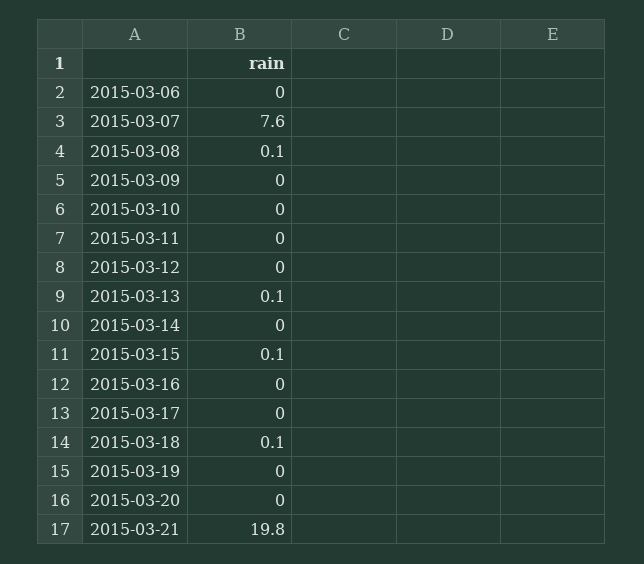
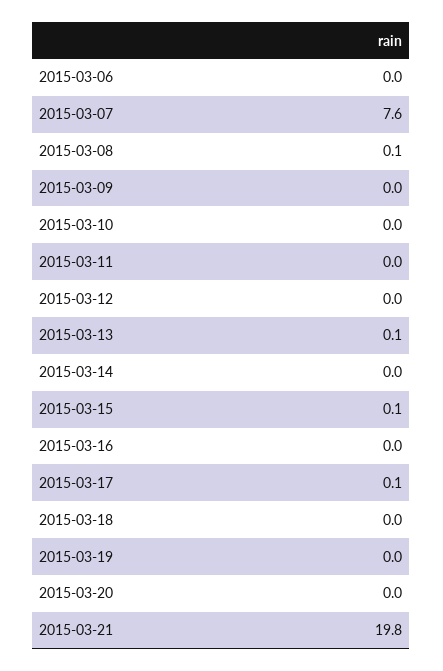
2015-03-17: 0 -> 0.1
2015-03-18: 0.1 -> 0

